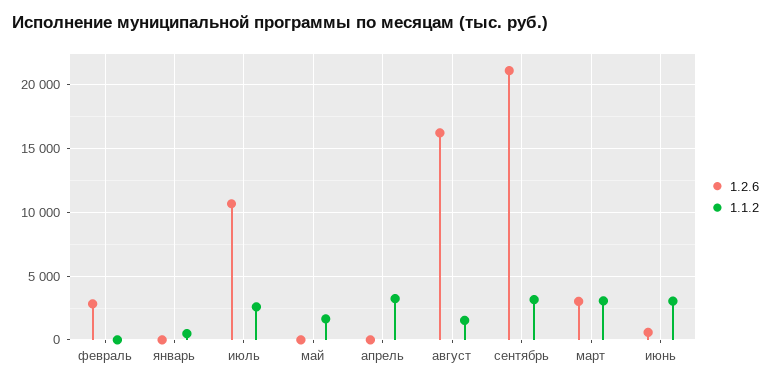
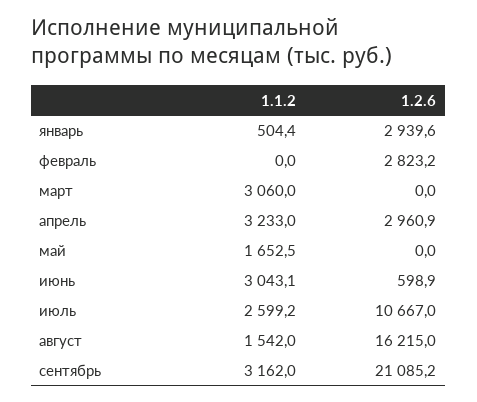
1.2.6, январь: 0 -> 2939.6
1.2.6, апрель: 0 -> 2960.9
1.2.6, март: 3000 -> 0

